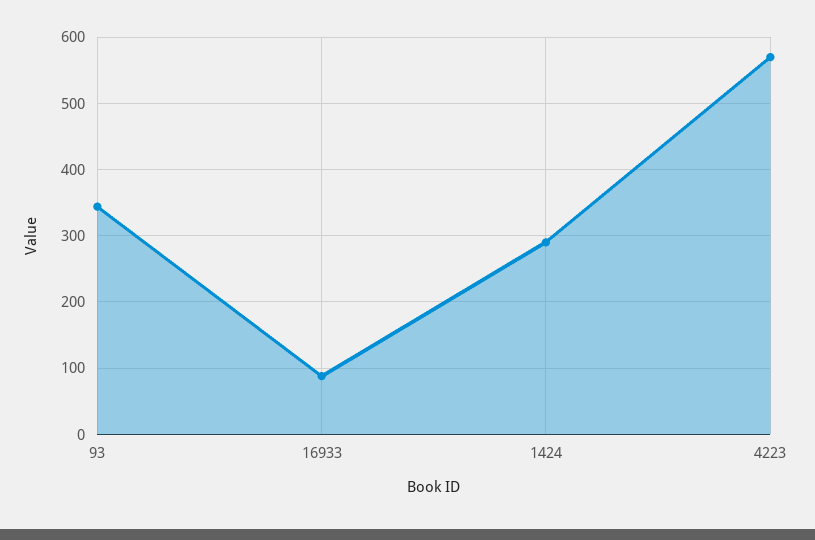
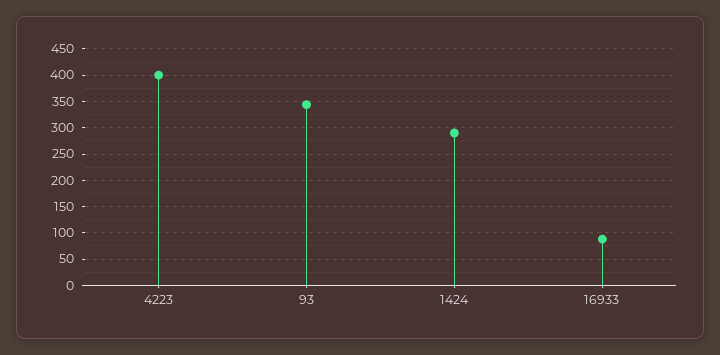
4223: 570 -> 400

